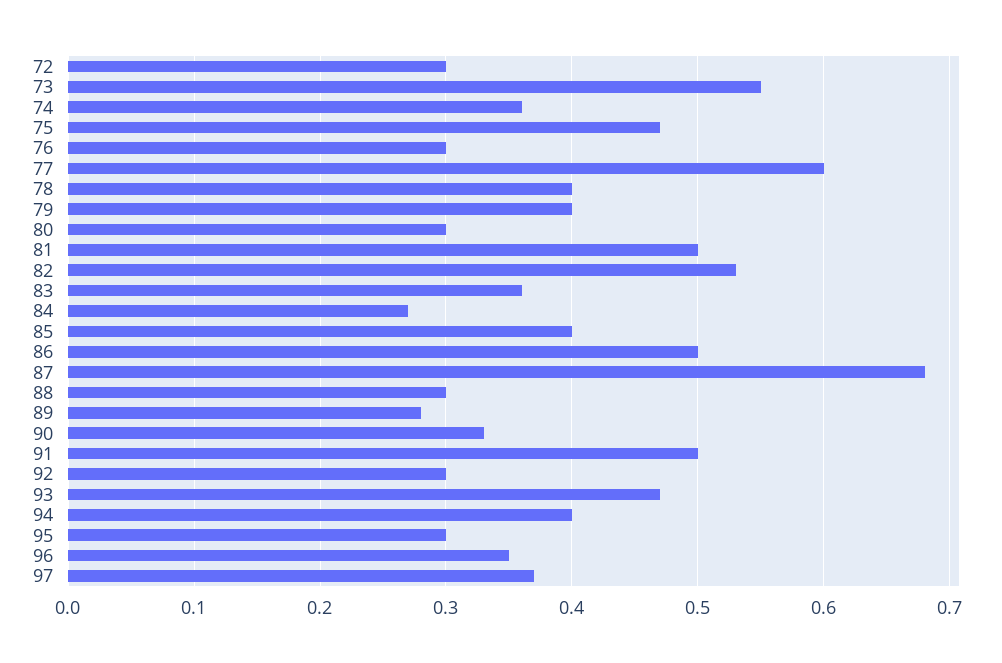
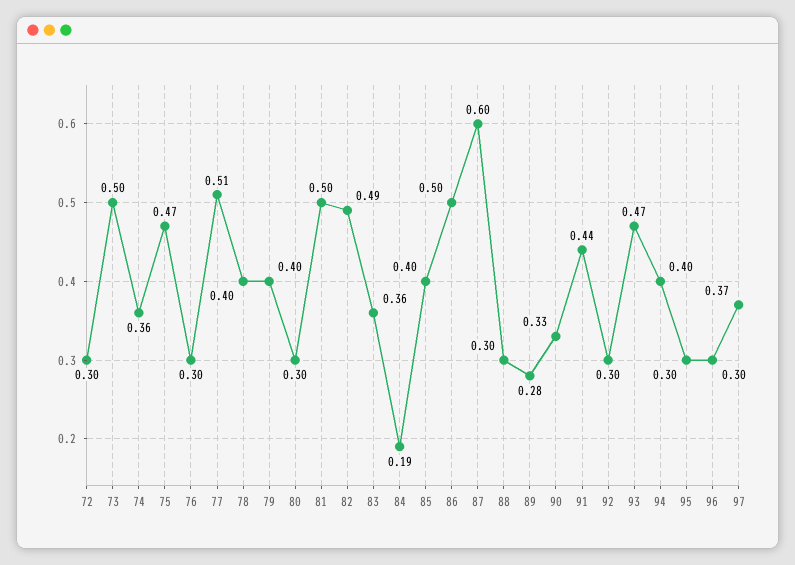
73: 0.55 -> 0.5
77: 0.6 -> 0.51
82: 0.53 -> 0.49
84: 0.27 -> 0.19
87: 0.68 -> 0.6
91: 0.5 -> 0.44
96: 0.35 -> 0.3

